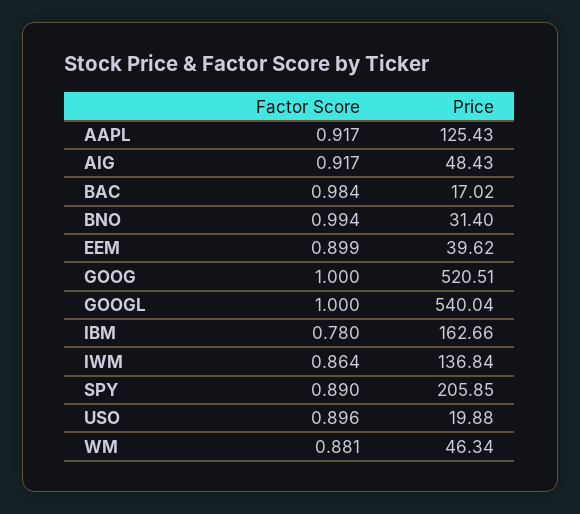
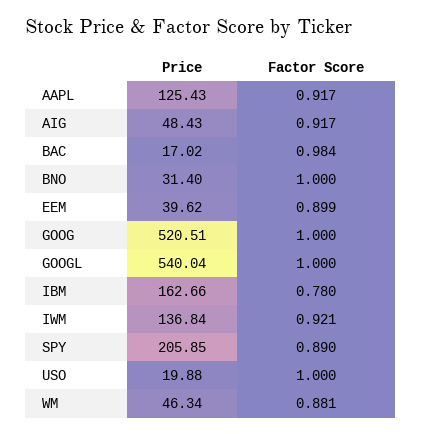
Factor Score, BNO: 0.994 -> 1
Factor Score, IWM: 0.864 -> 0.921
Factor Score, USO: 0.896 -> 1

